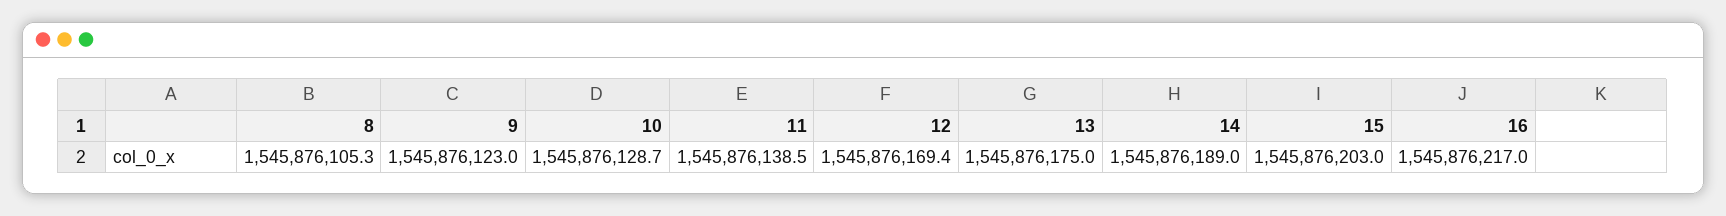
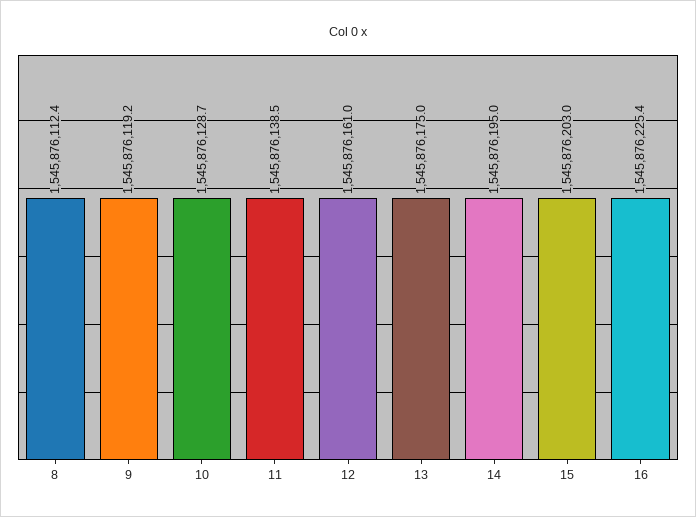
8: 1545876105.3 -> 1545876112.4
9: 1545876123 -> 1545876119.2
12: 1545876169.4 -> 1545876161
14: 1545876189 -> 1545876195
16: 1545876217 -> 1545876225.4

